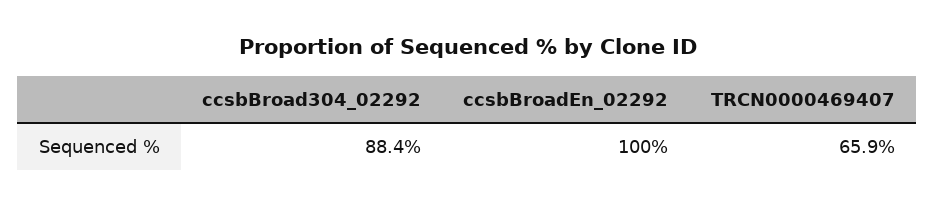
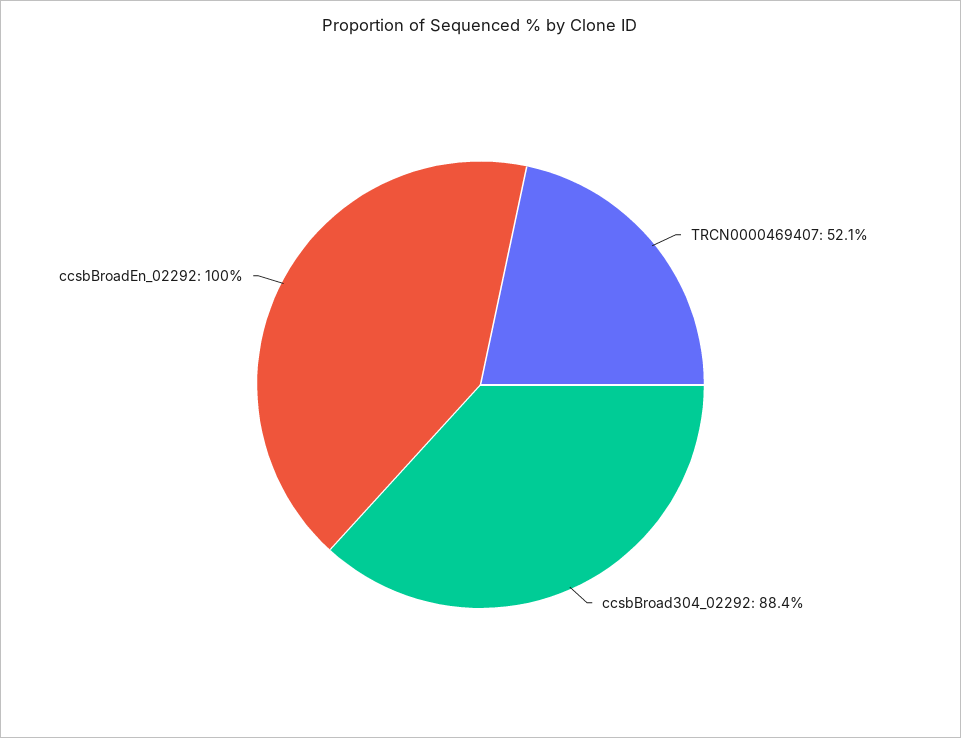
TRCN0000469407: 65.9 -> 52.1

